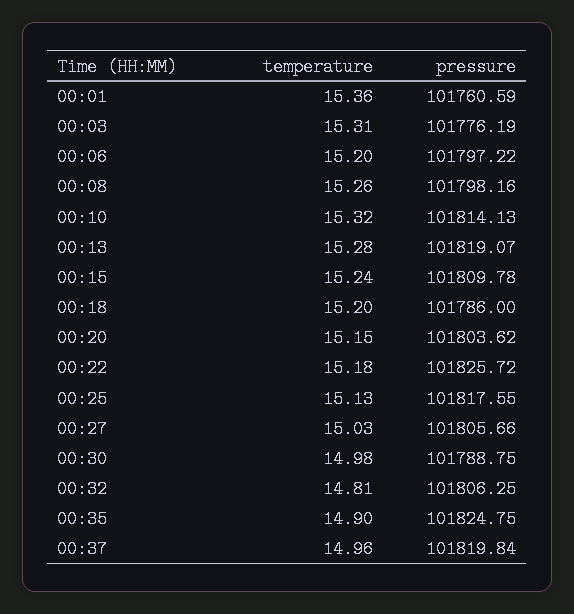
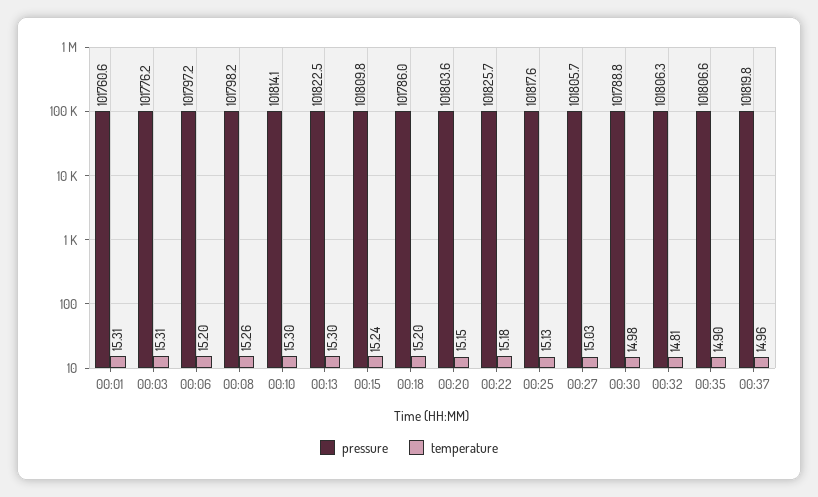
temperature, 00:01: 15.36 -> 15.31
temperature, 00:10: 15.32 -> 15.3
temperature, 00:13: 15.28 -> 15.3
pressure, 00:13: 101819.07 -> 101822.5
pressure, 00:35: 101824.75 -> 101806.6

